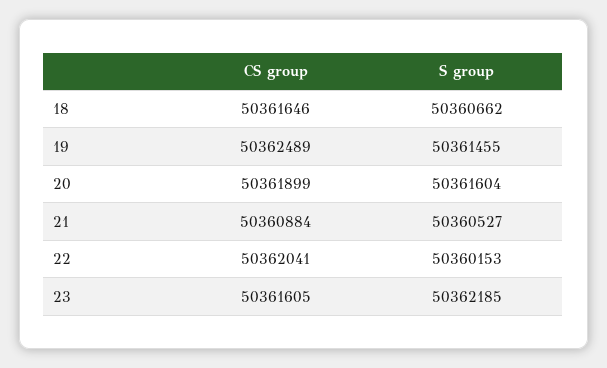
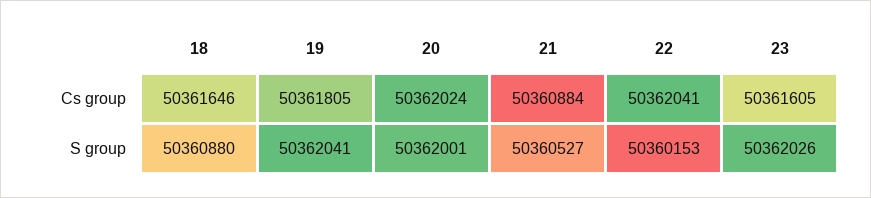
S group, 18: 50360662 -> 50360880
CS group, 19: 50362489 -> 50361805
S group, 19: 50361455 -> 50362041
CS group, 20: 50361899 -> 50362024
S group, 20: 50361604 -> 50362001
S group, 23: 50362185 -> 50362026

